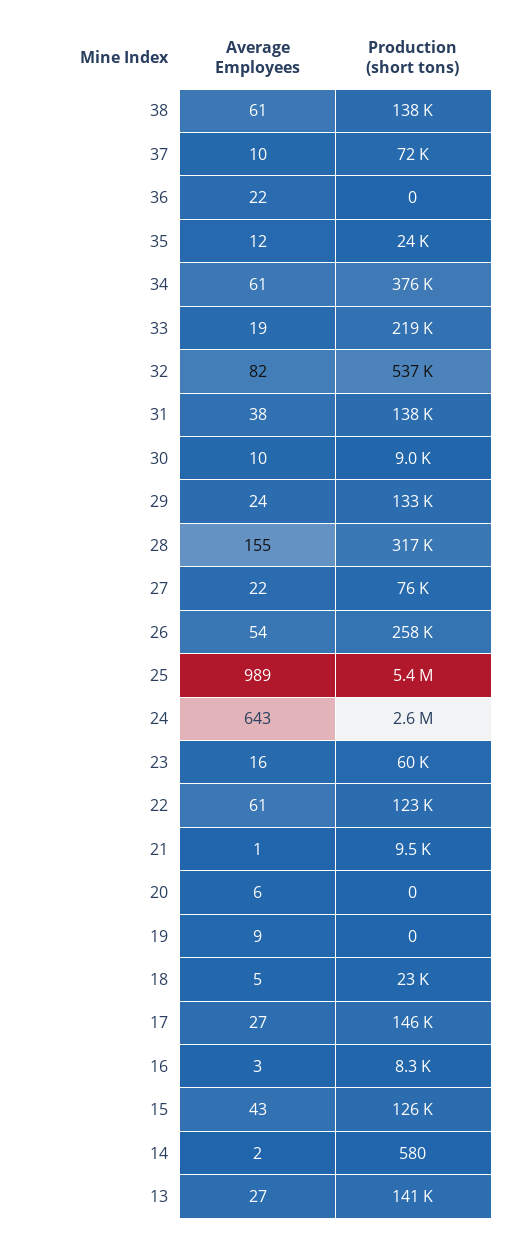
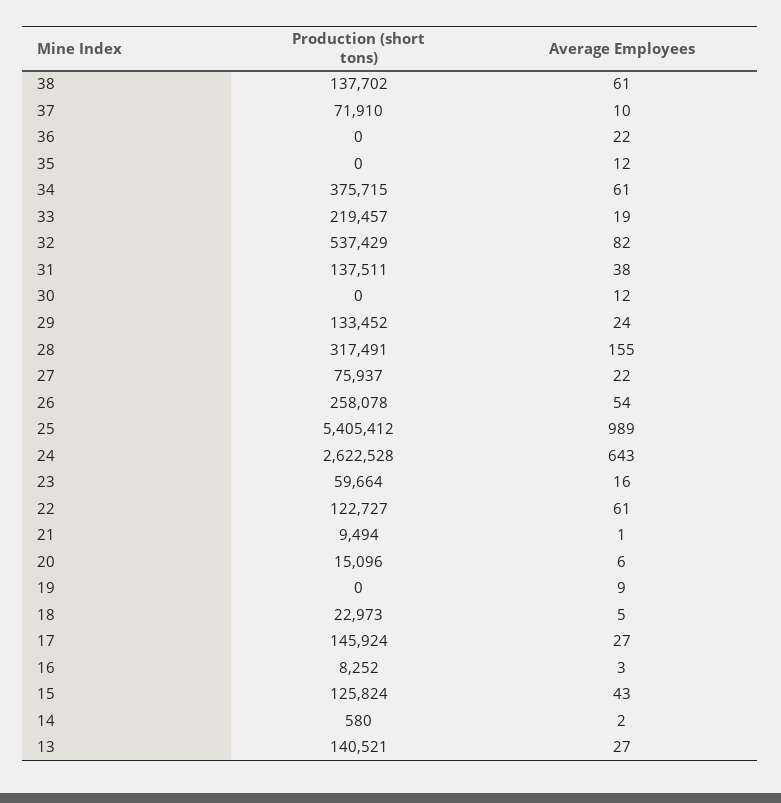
Production (short tons), 35: 24000 -> 0
Average Employees, 30: 10 -> 12
Production (short tons), 30: 9000 -> 0
Production (short tons), 20: 0 -> 15096

